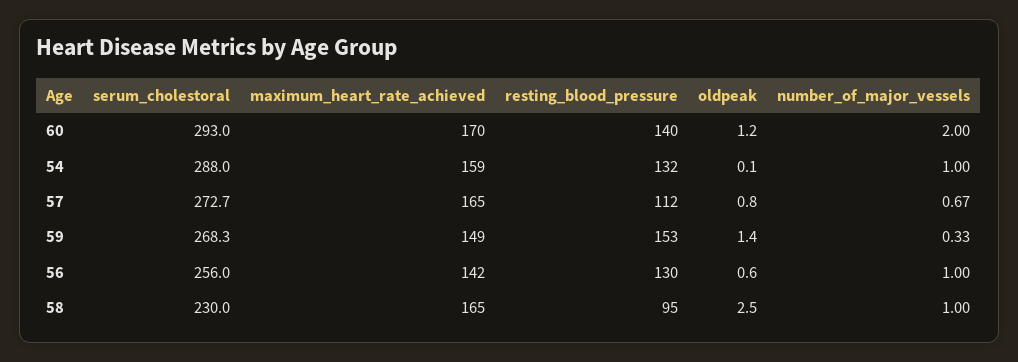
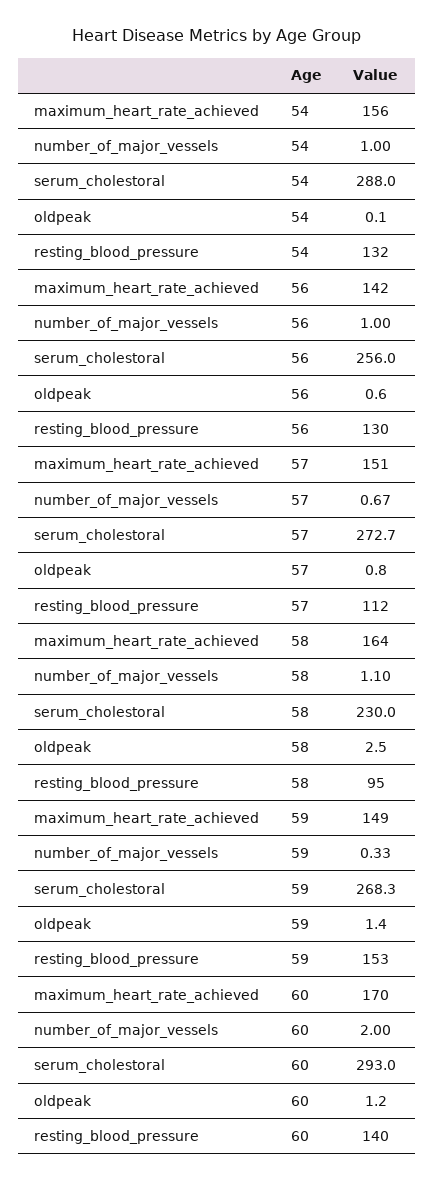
maximum_heart_rate_achieved, 54: 159 -> 156
maximum_heart_rate_achieved, 57: 165 -> 151
maximum_heart_rate_achieved, 58: 165 -> 164
number_of_major_vessels, 58: 1 -> 1.1

